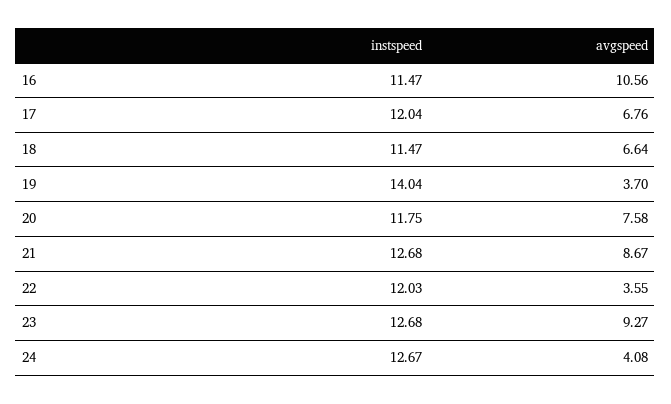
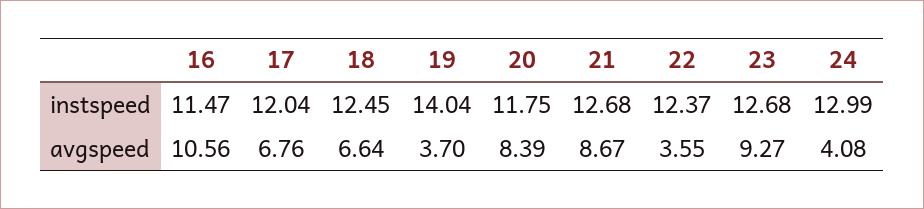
instspeed, 18: 11.47 -> 12.45
avgspeed, 20: 7.58 -> 8.39
instspeed, 22: 12.03 -> 12.37
instspeed, 24: 12.67 -> 12.99

